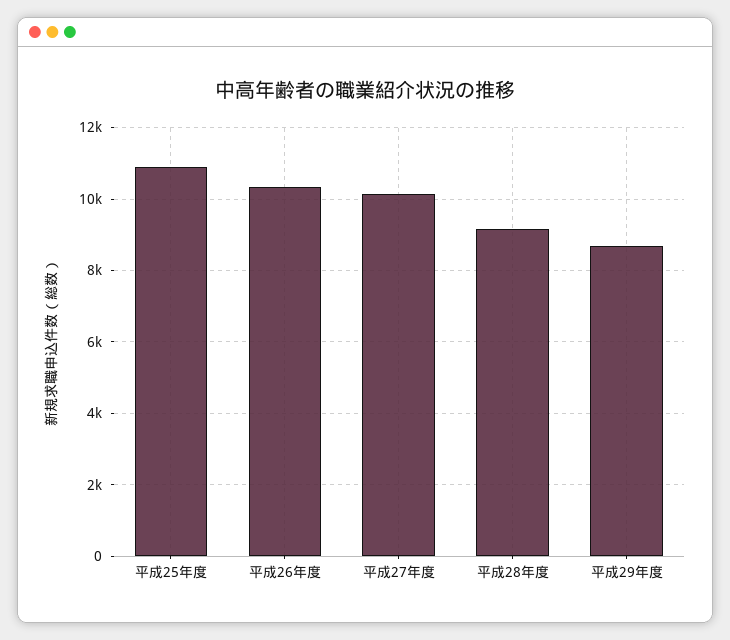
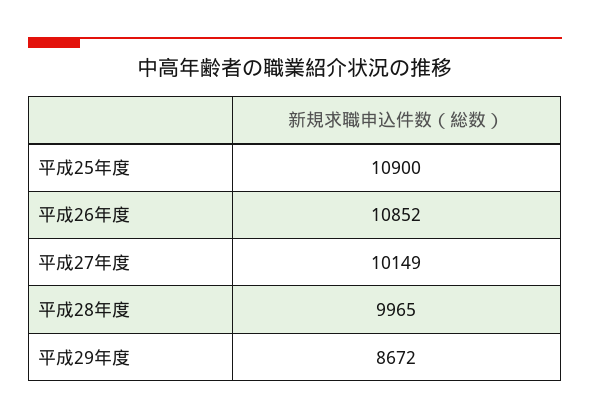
平成26年度: 10400 -> 10852
平成28年度: 9200 -> 9965

